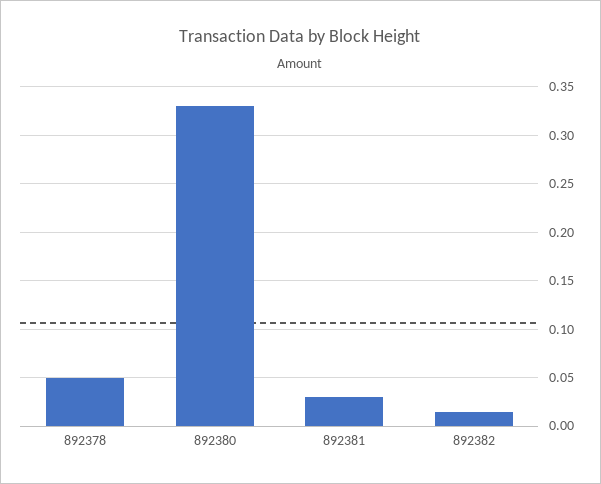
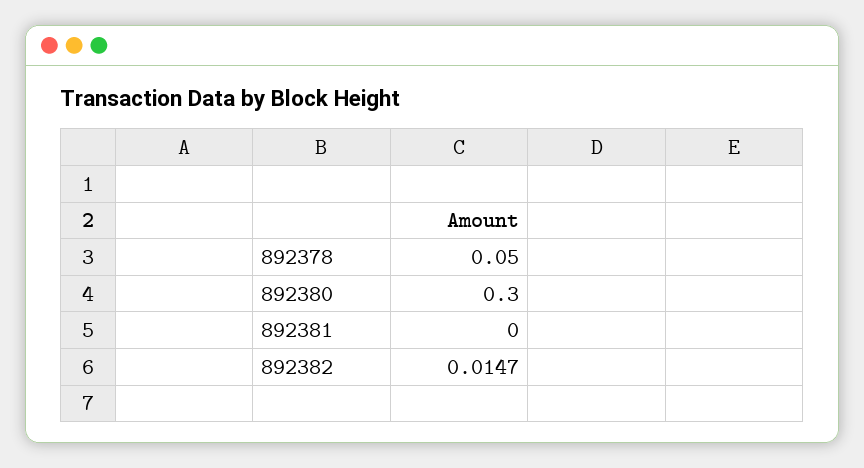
892380: 0.33 -> 0.3
892381: 0.03 -> 0

